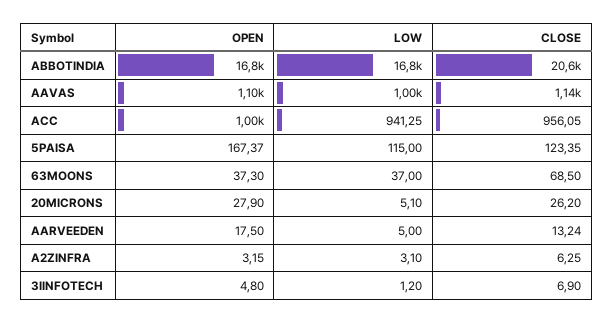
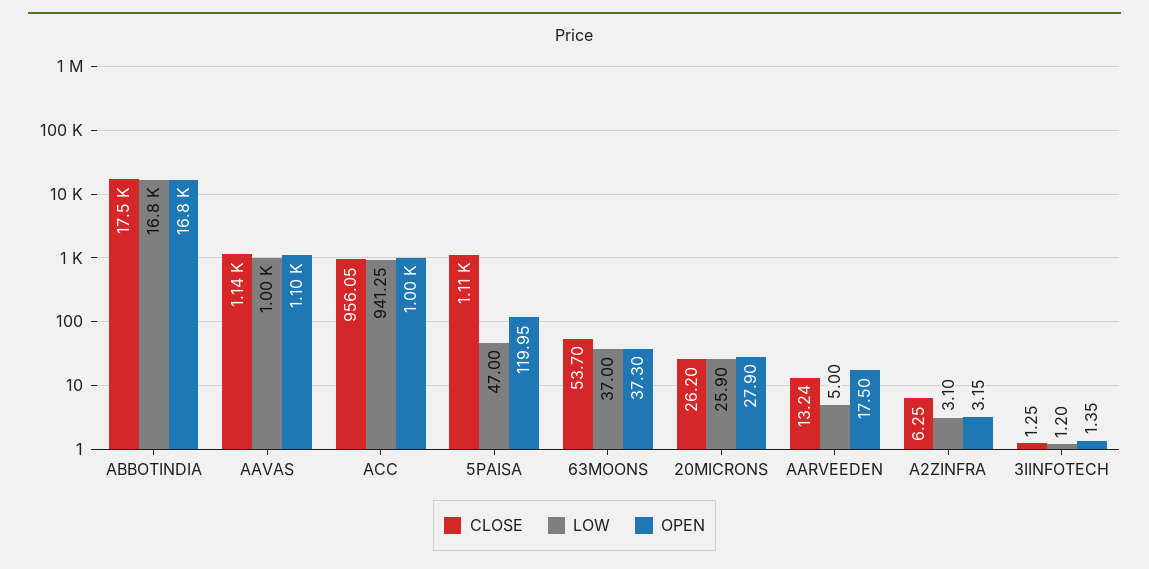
CLOSE, ABBOTINDIA: 20600 -> 17500
OPEN, 5PAISA: 167.37 -> 119.95
LOW, 5PAISA: 115 -> 47
CLOSE, 5PAISA: 123.35 -> 1110
CLOSE, 63MOONS: 68.5 -> 53.7
LOW, 20MICRONS: 5.1 -> 25.9
OPEN, 3IINFOTECH: 4.8 -> 1.35
CLOSE, 3IINFOTECH: 6.9 -> 1.25

